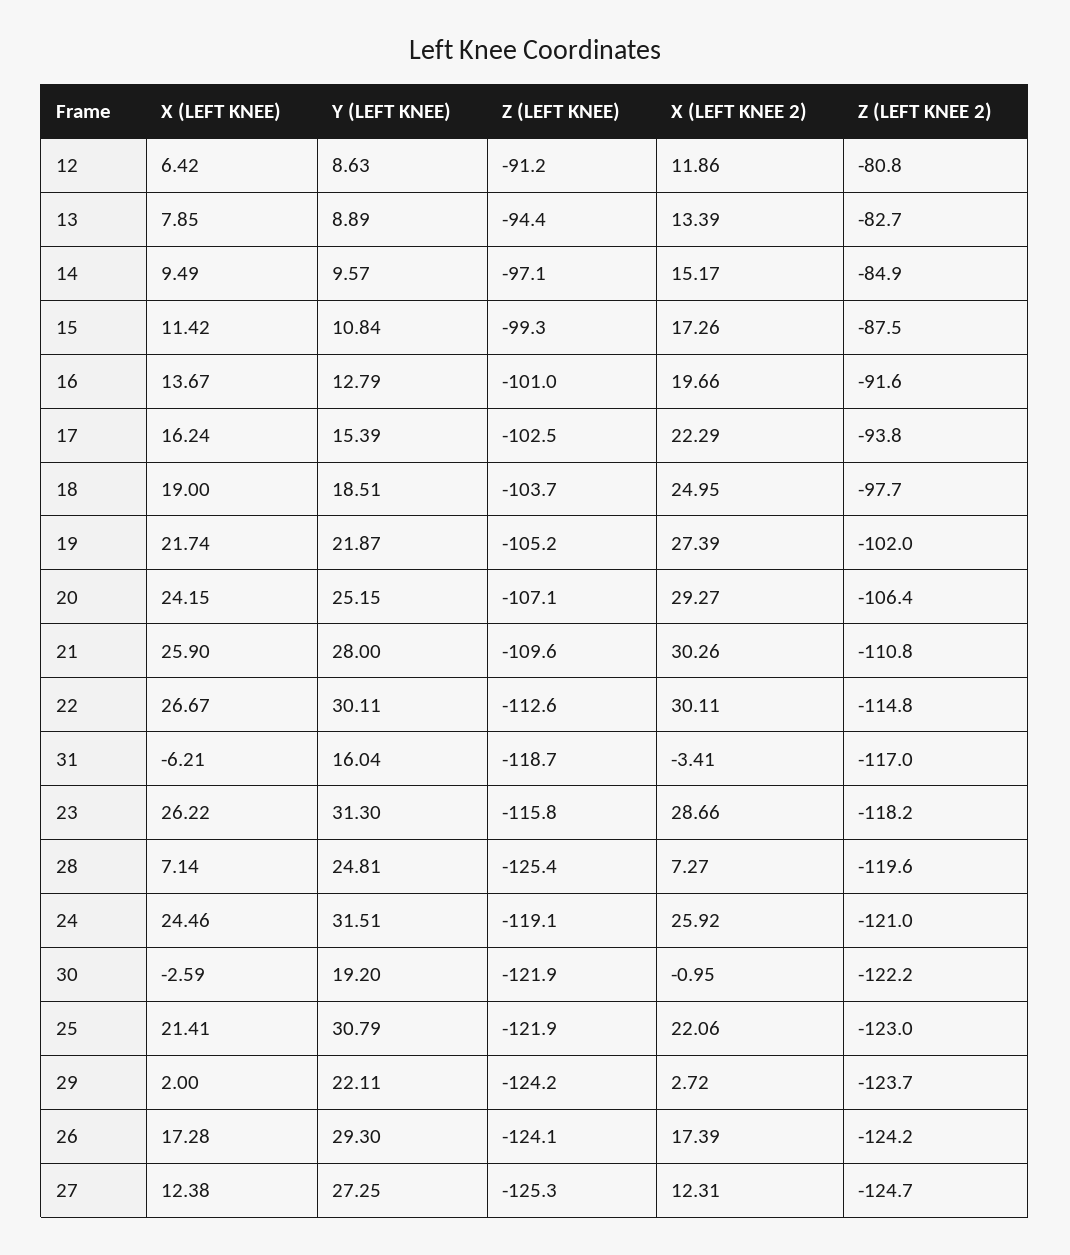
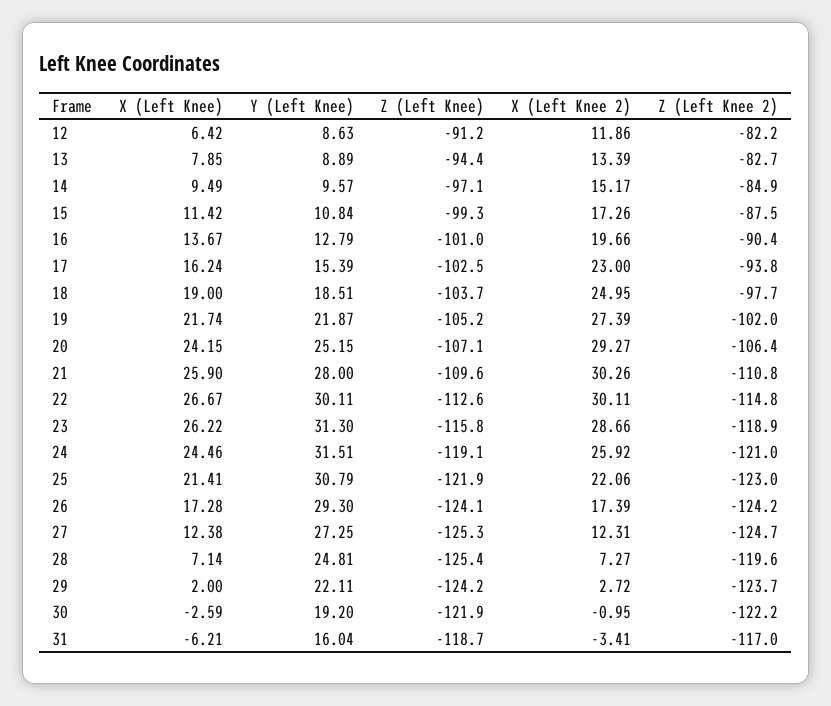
Z (LEFT KNEE 2), 12: -80.8 -> -82.2
Z (LEFT KNEE 2), 16: -91.6 -> -90.4
X (LEFT KNEE 2), 17: 22.29 -> 23
Z (LEFT KNEE 2), 23: -118.2 -> -118.9

